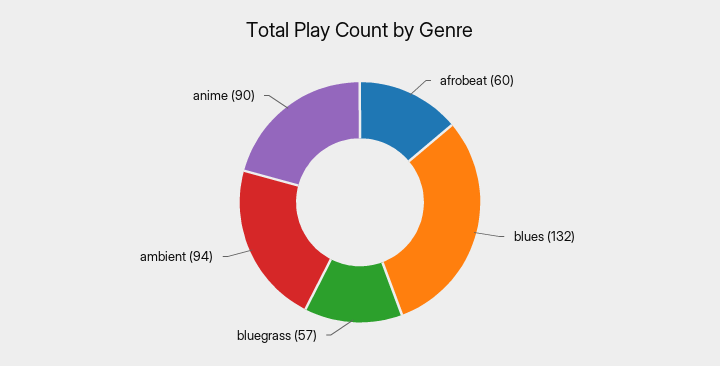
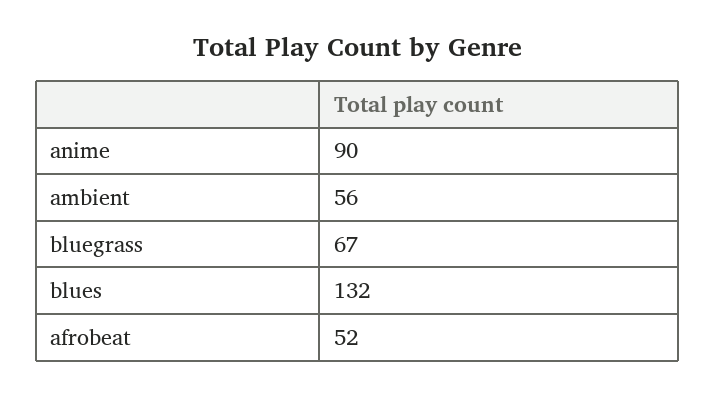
afrobeat: 60 -> 52
bluegrass: 57 -> 67
ambient: 94 -> 56

